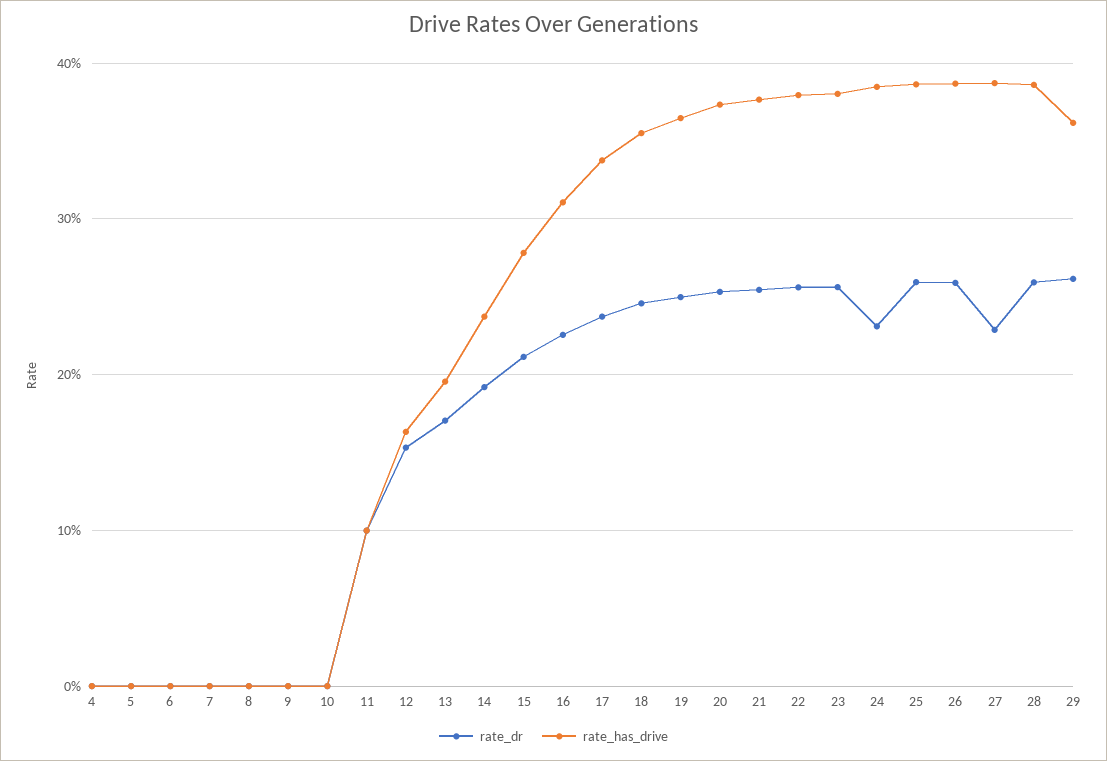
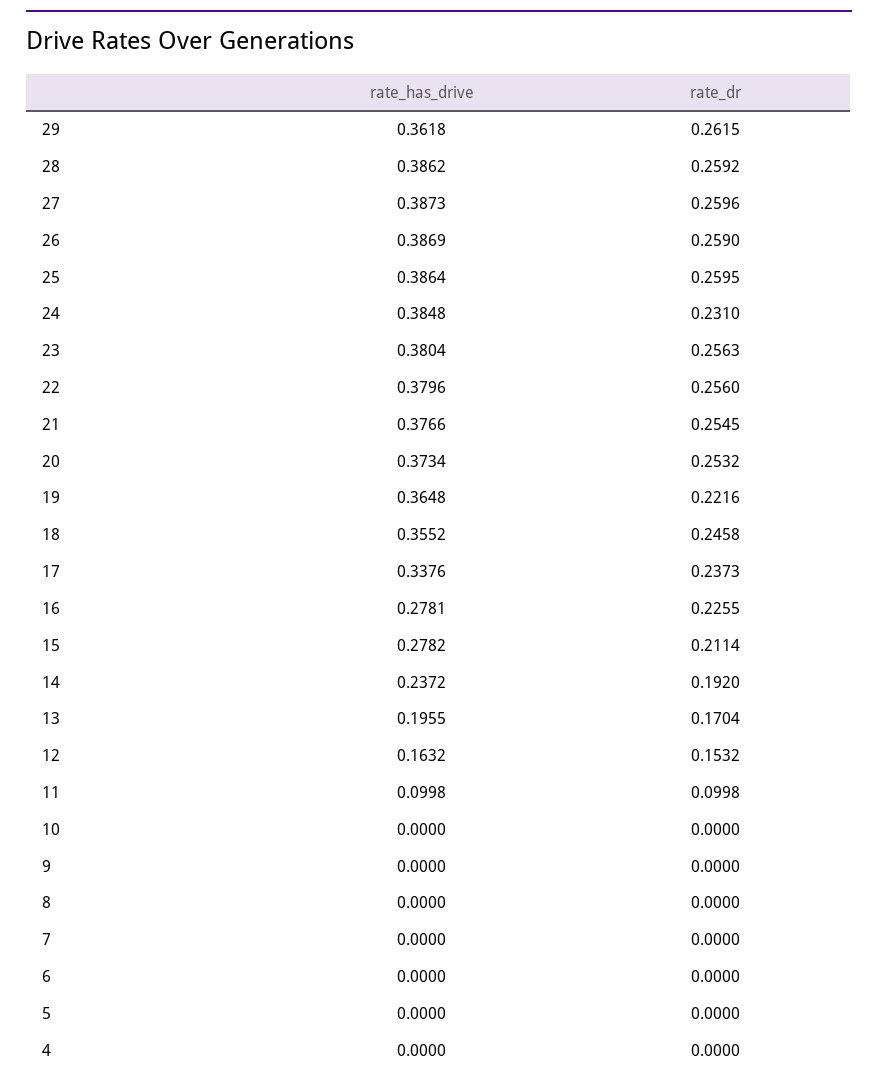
rate_has_drive, 16: 0.31 -> 0.2781
rate_dr, 19: 0.25 -> 0.2216
rate_dr, 27: 0.23 -> 0.2596

